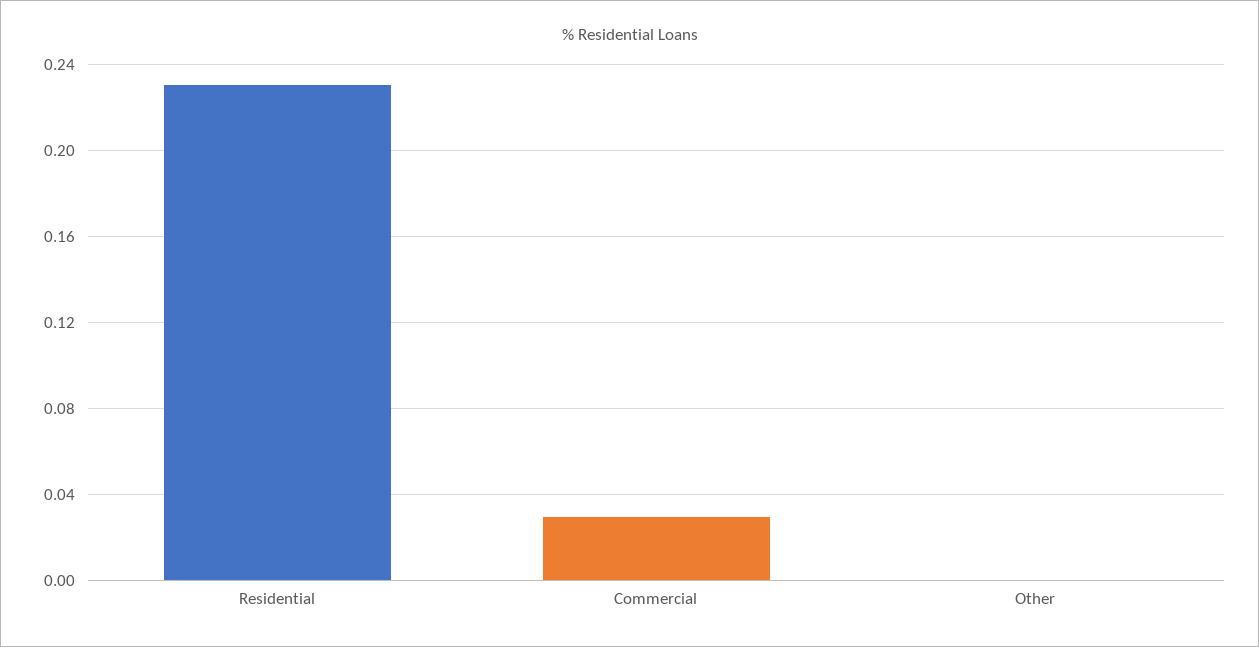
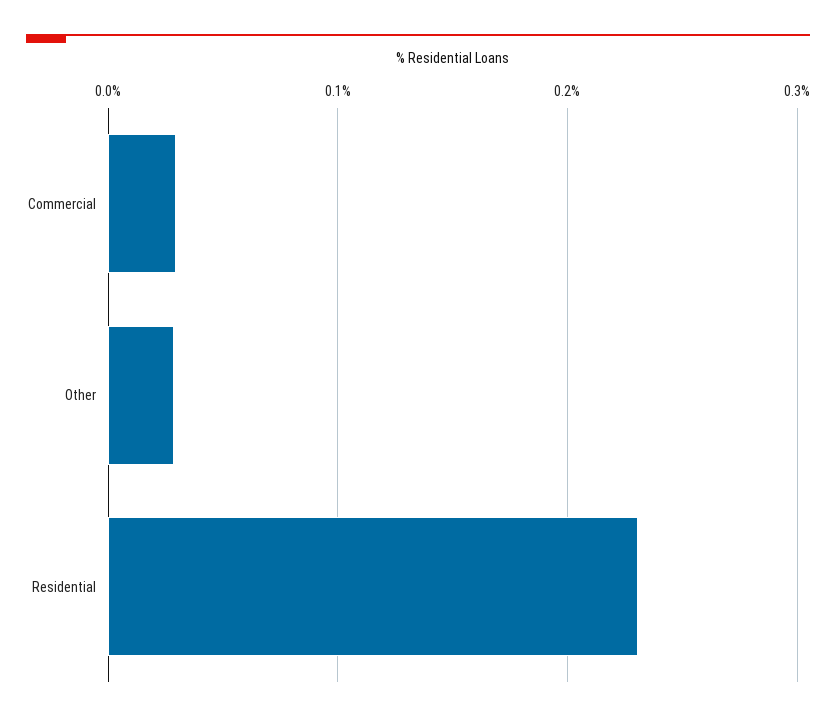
Other: 0 -> 0.03

